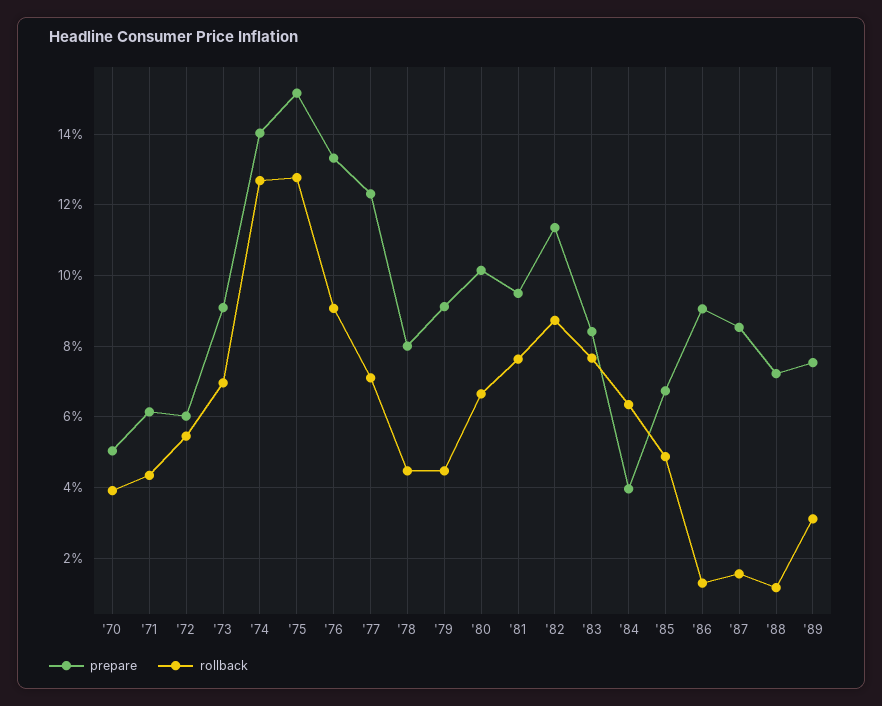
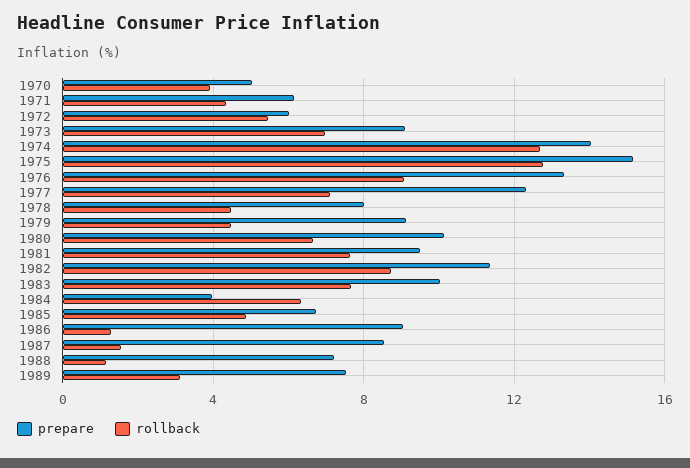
prepare, '83: 8.4 -> 10

